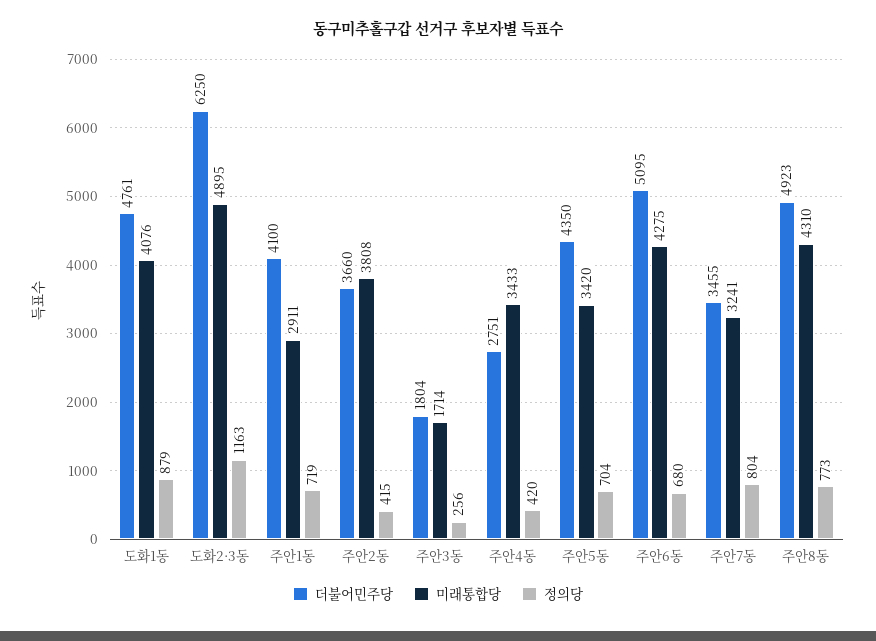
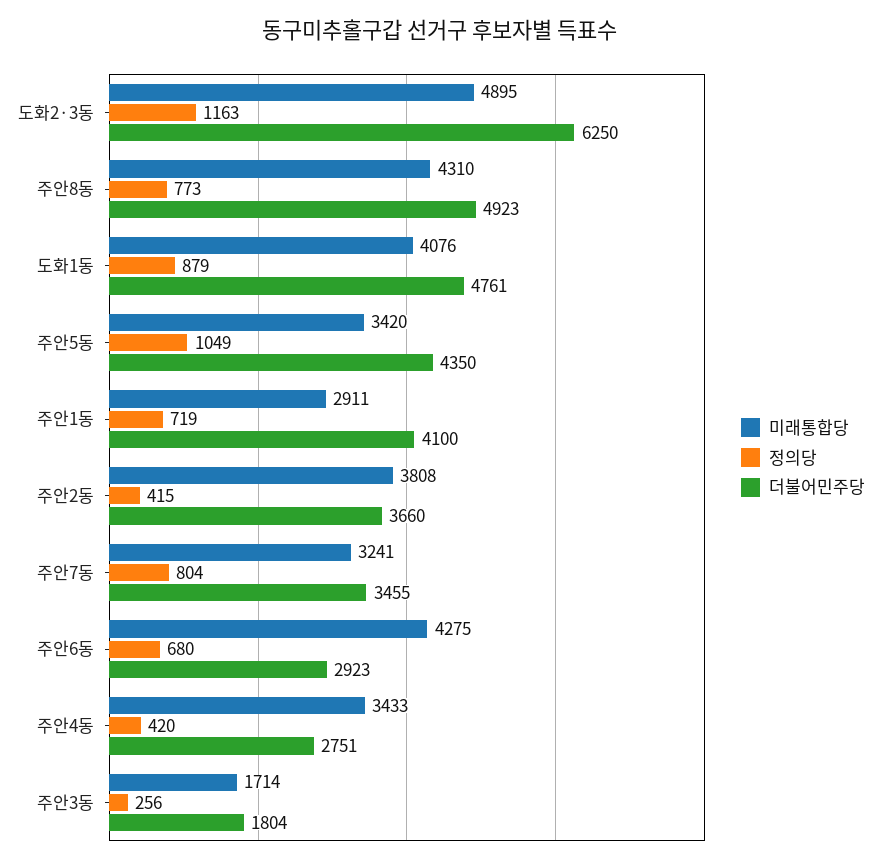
정의당, 주안5동: 704 -> 1049
더불어민주당, 주안6동: 5095 -> 2923

